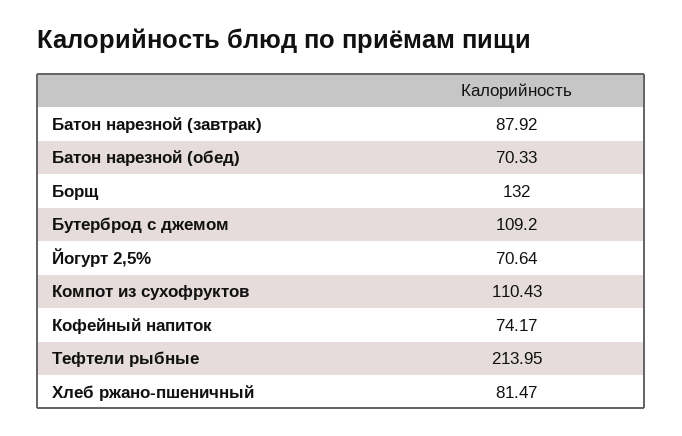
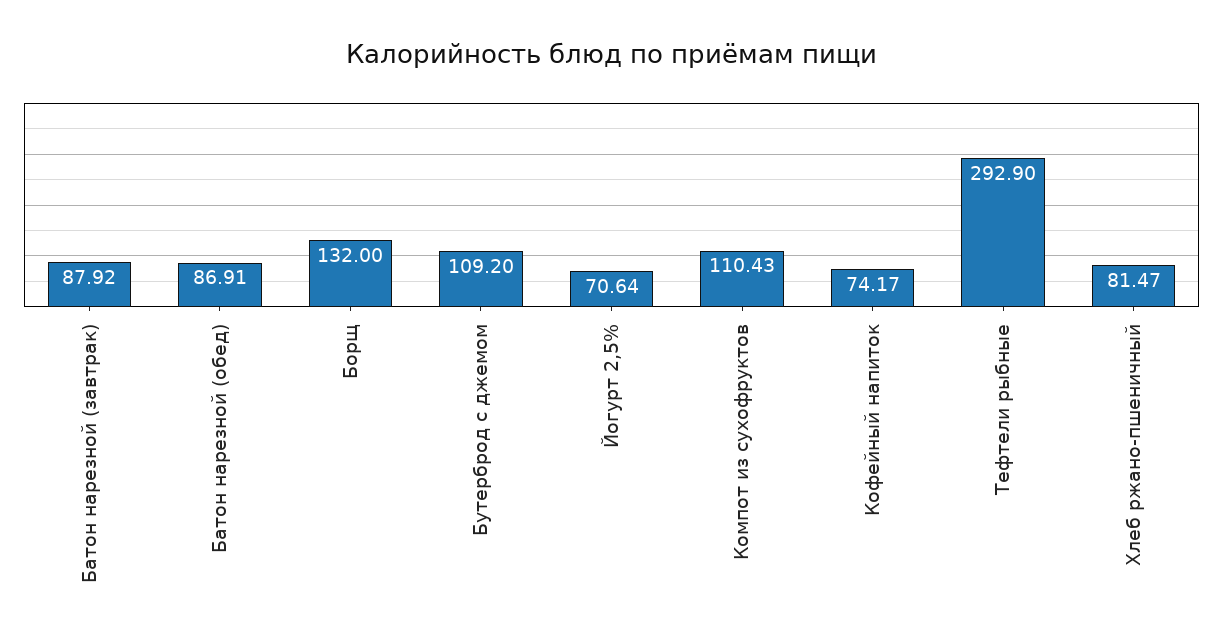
Батон нарезной (обед): 70.33 -> 86.91
Тефтели рыбные: 213.95 -> 292.9

